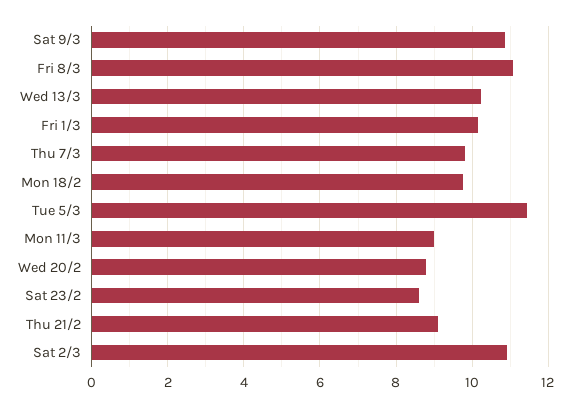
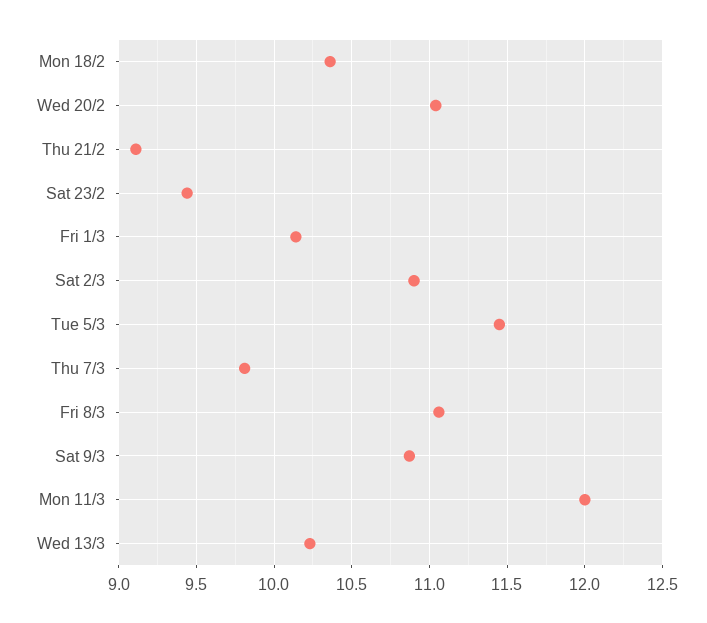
Mon 18/2: 9.8 -> 10.35
Mon 11/3: 9 -> 12
Wed 20/2: 8.8 -> 11.05
Sat 23/2: 8.6 -> 9.45

